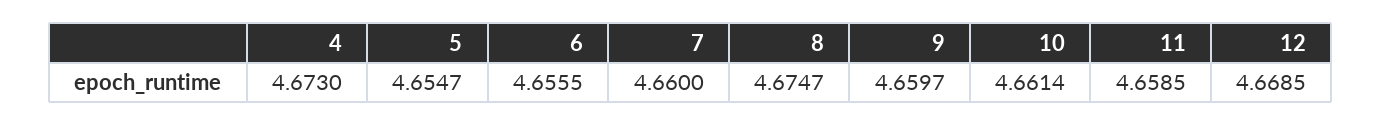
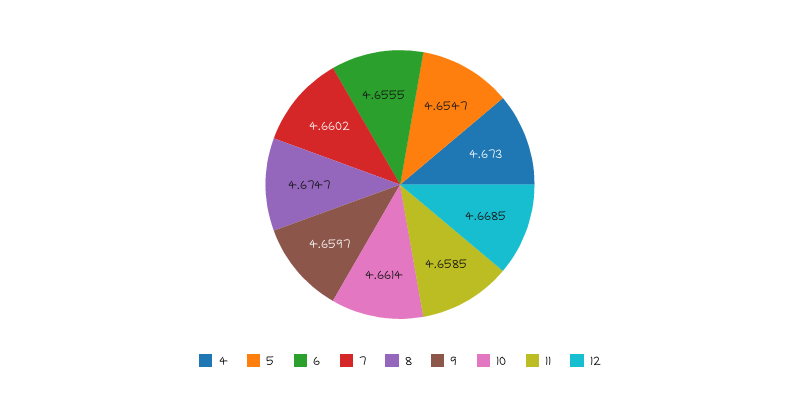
7: 4.66 -> 4.6602

